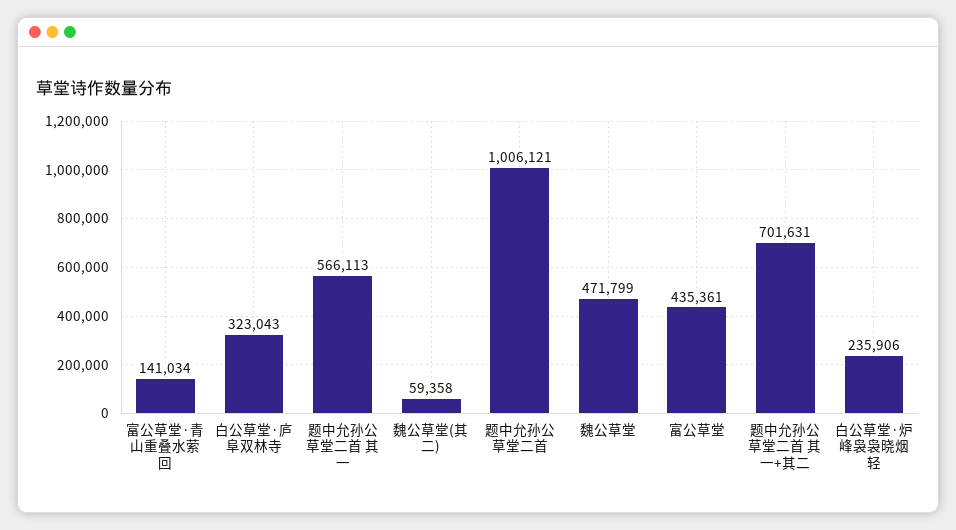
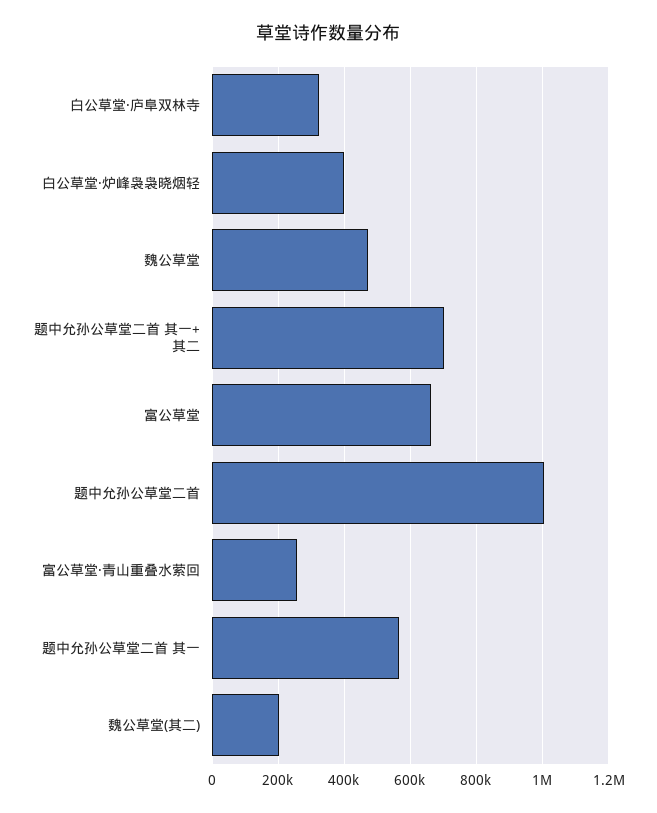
富公草堂·青山重叠水萦回: 141034 -> 260000
魏公草堂(其二): 59358 -> 200000
富公草堂: 435361 -> 660000
白公草堂·炉峰袅袅晓烟轻: 235906 -> 400000

